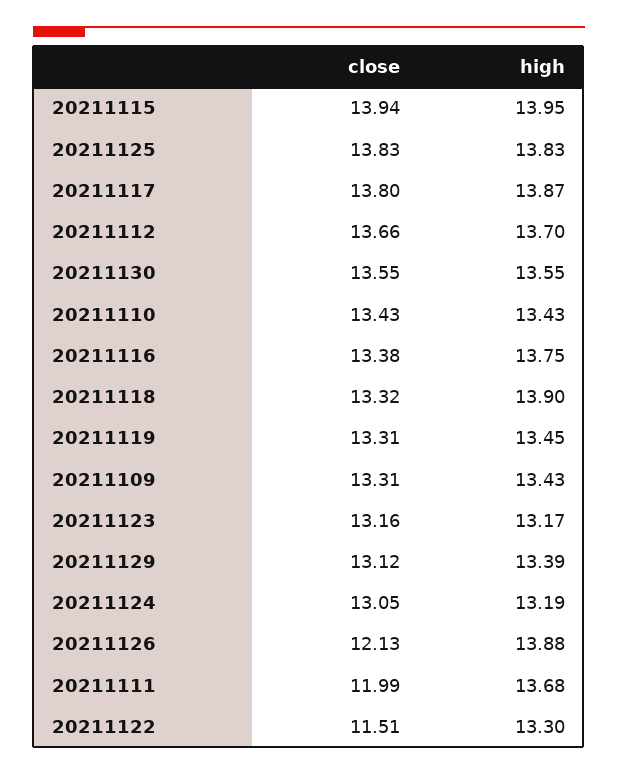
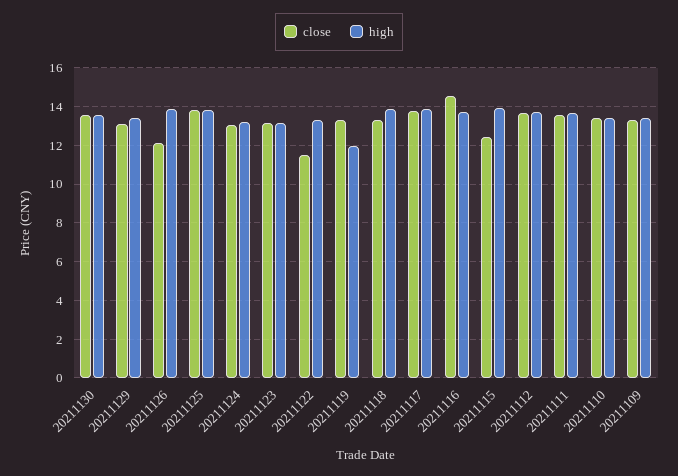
close, 20211115: 13.94 -> 12.5
close, 20211116: 13.38 -> 14.5
high, 20211119: 13.45 -> 12
close, 20211111: 11.99 -> 13.5

